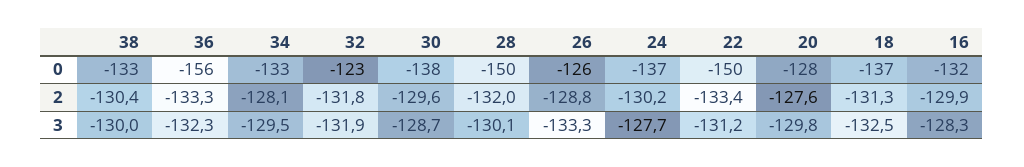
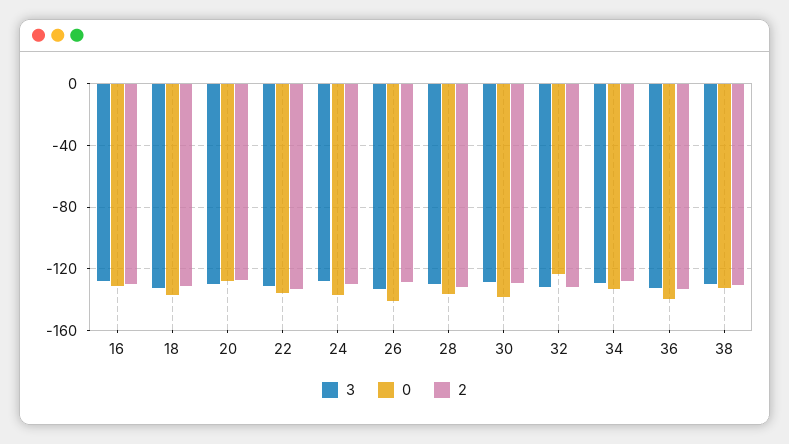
0, 36: -156 -> -140
0, 28: -150 -> -135
0, 26: -126 -> -140
0, 22: -150 -> -135

